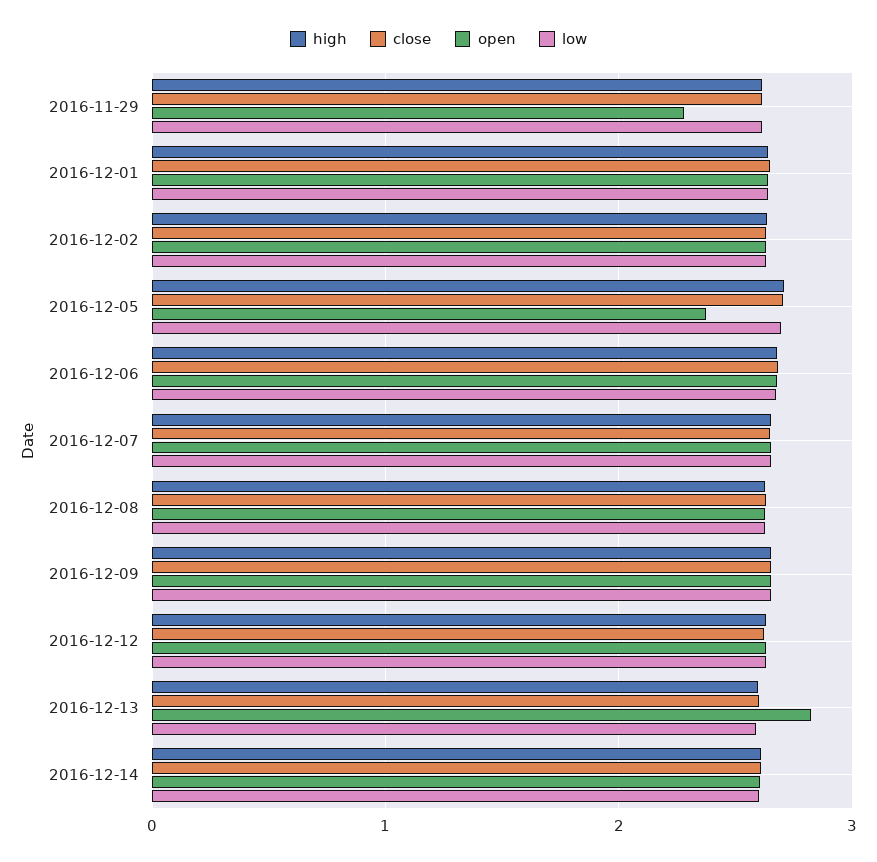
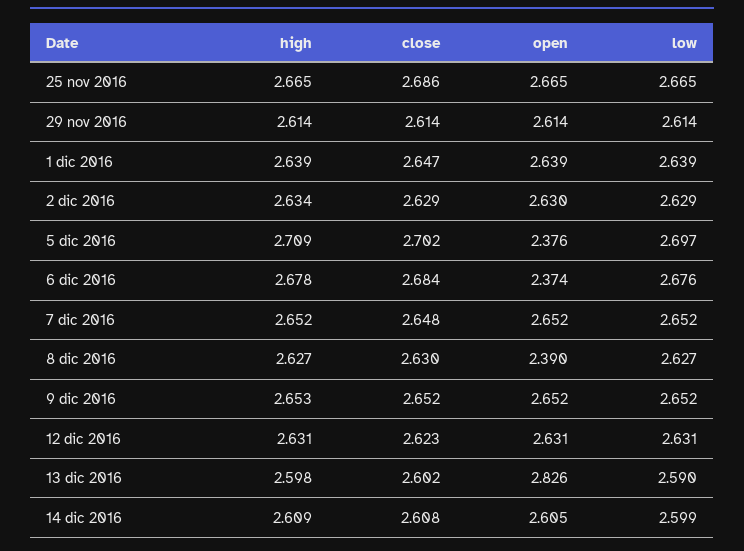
open, 2016-11-29: 2.3 -> 2.614
open, 2016-12-06: 2.7 -> 2.374
open, 2016-12-08: 2.6 -> 2.39
high, 25 nov 2016: none -> 2.665
close, 25 nov 2016: none -> 2.686
open, 25 nov 2016: none -> 2.665
low, 25 nov 2016: none -> 2.665

